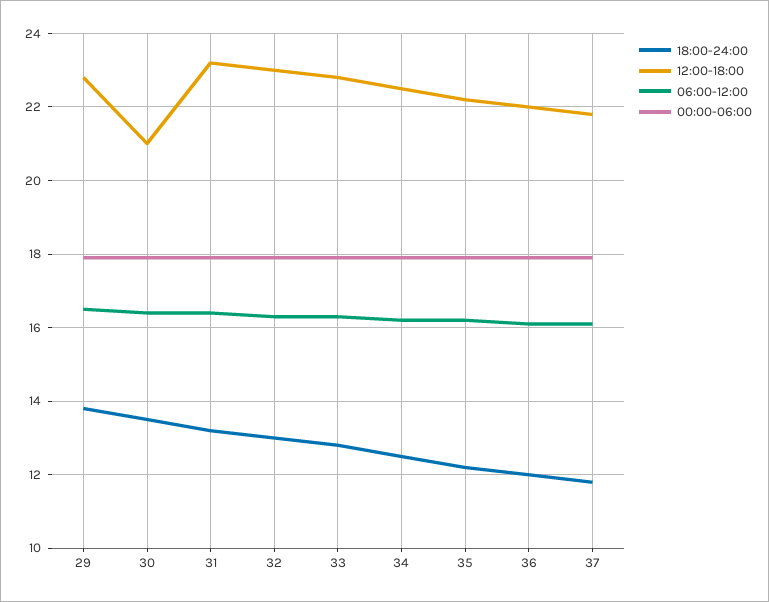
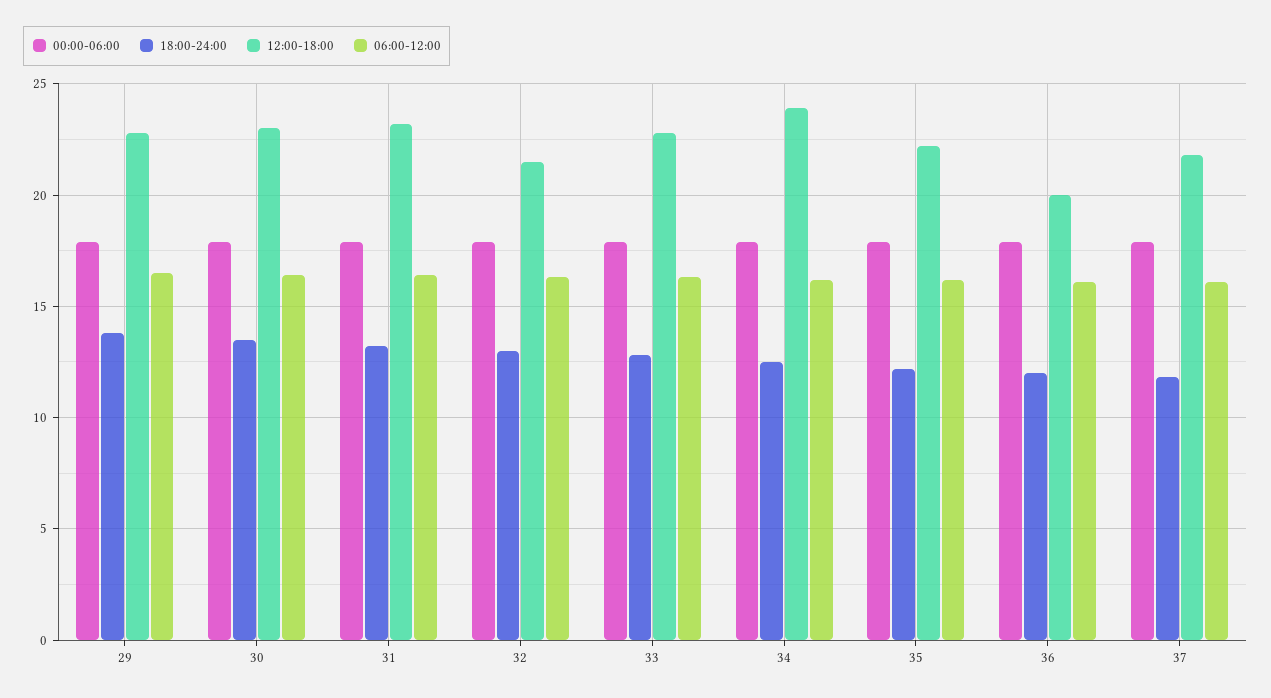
12:00-18:00, 30: 21 -> 23
12:00-18:00, 32: 23 -> 21.5
12:00-18:00, 34: 22.5 -> 24
12:00-18:00, 36: 22 -> 20

